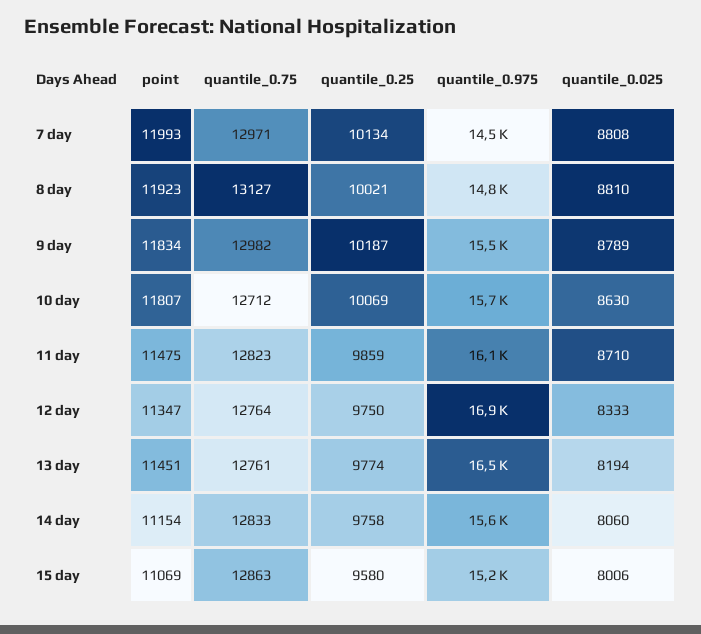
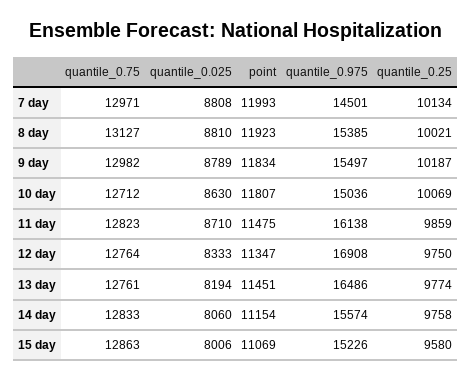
quantile_0.975, 8 day: 14800 -> 15385
quantile_0.975, 10 day: 15700 -> 15036

